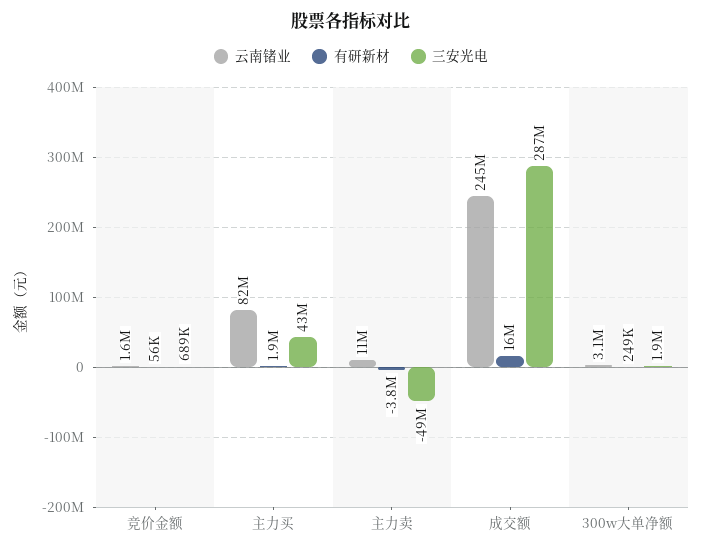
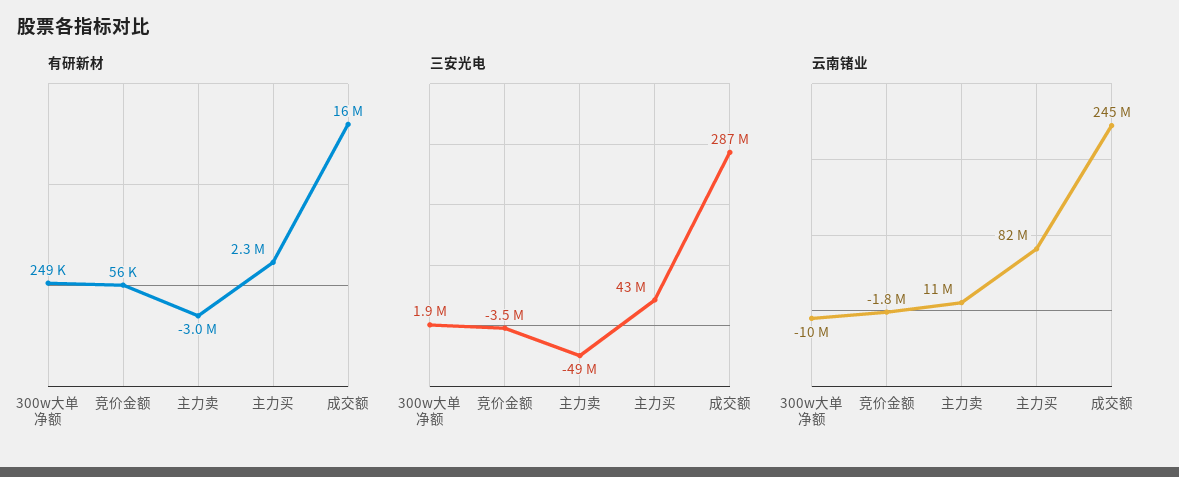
云南锗业, 竞价金额: 1600000 -> -1800000
三安光电, 竞价金额: 689000 -> -3500000
有研新材, 主力买: 1900000 -> 2300000
有研新材, 主力卖: -3800000 -> -3000000
云南锗业, 300w大单净额: 3100000 -> -10000000

